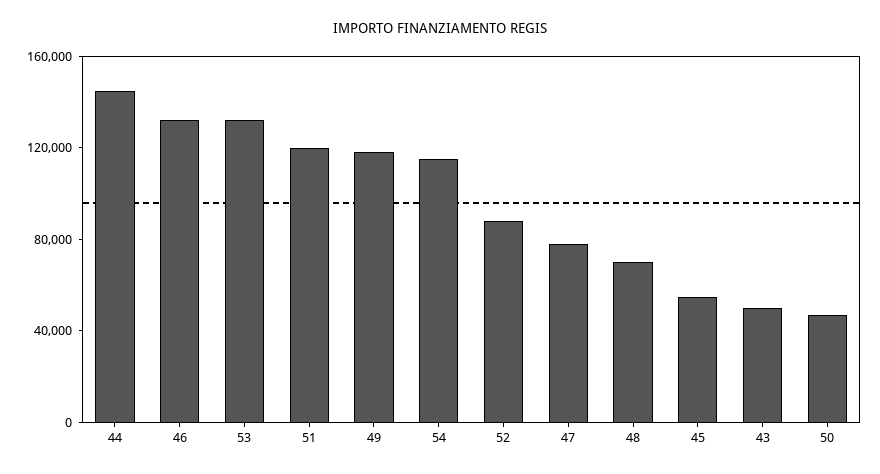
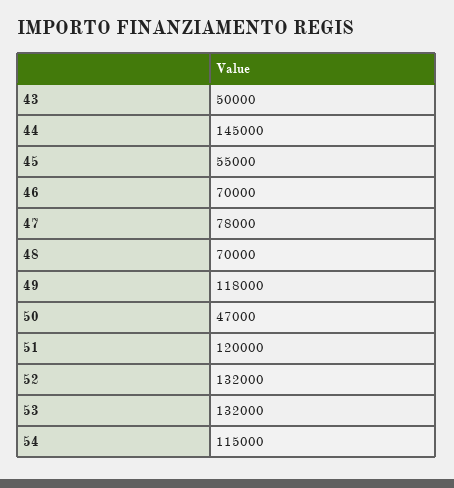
46: 130000 -> 70000
52: 90000 -> 132000

